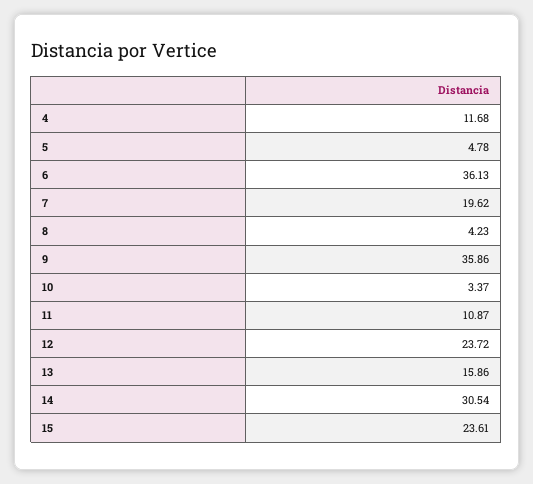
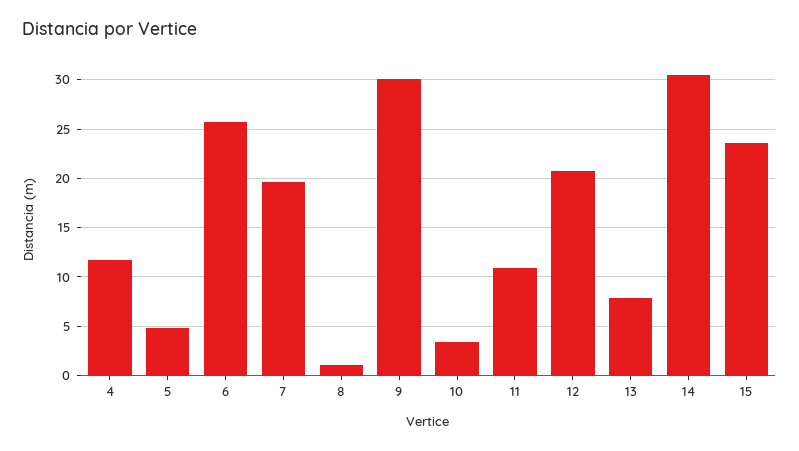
6: 36.13 -> 26
8: 4.23 -> 1
9: 35.86 -> 30
12: 23.72 -> 21
13: 15.86 -> 8

